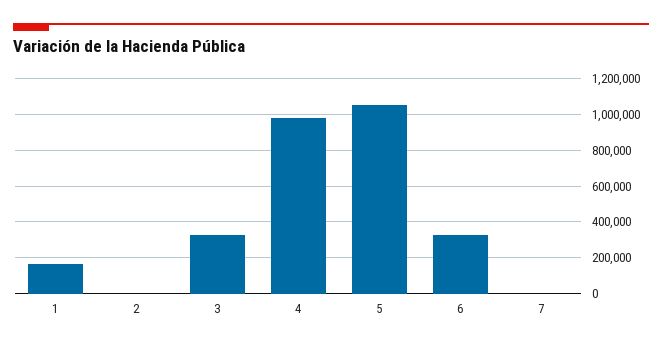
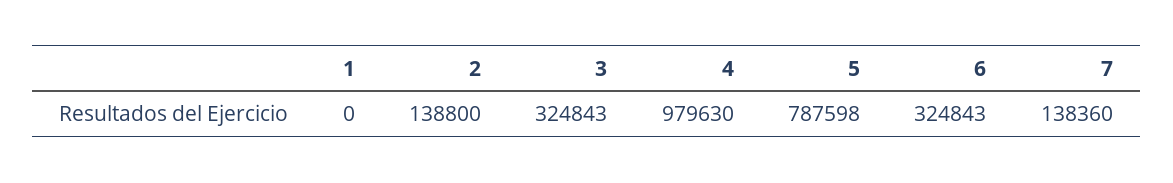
1: 150000 -> 0
2: 0 -> 138800
5: 1050000 -> 787598
7: 0 -> 138360

